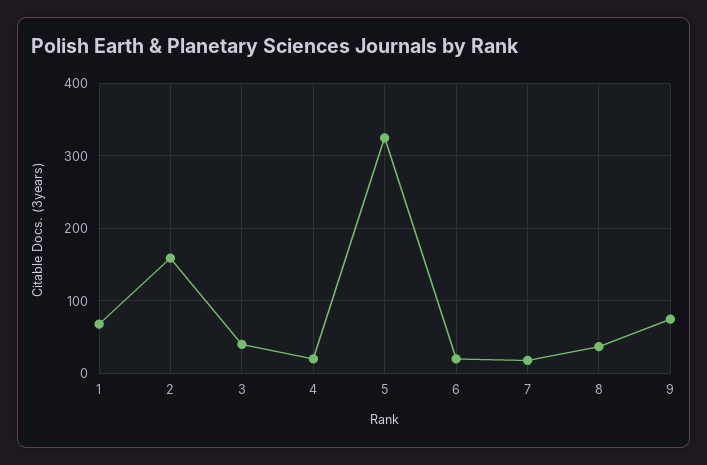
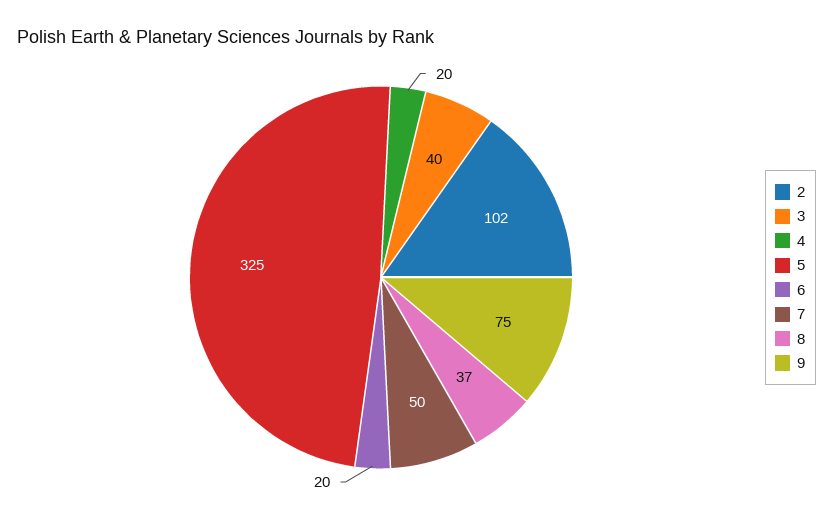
1: 70 -> none
2: 160 -> 102
7: 20 -> 50

